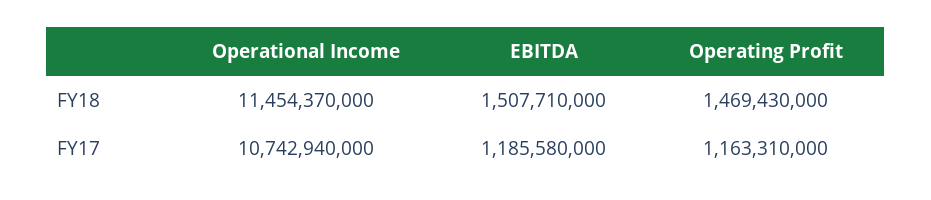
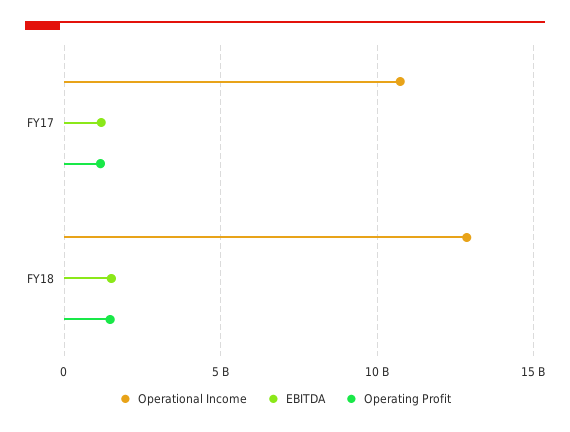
Operational Income, FY18: 11454370000 -> 13000000000

